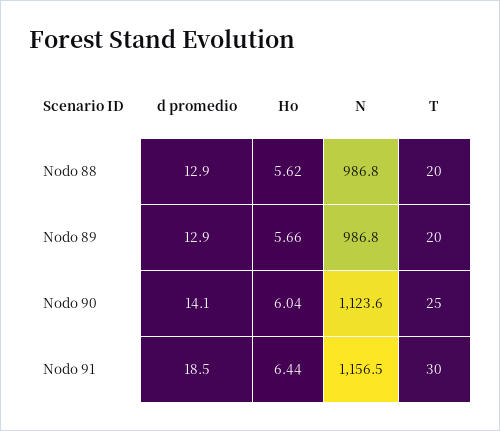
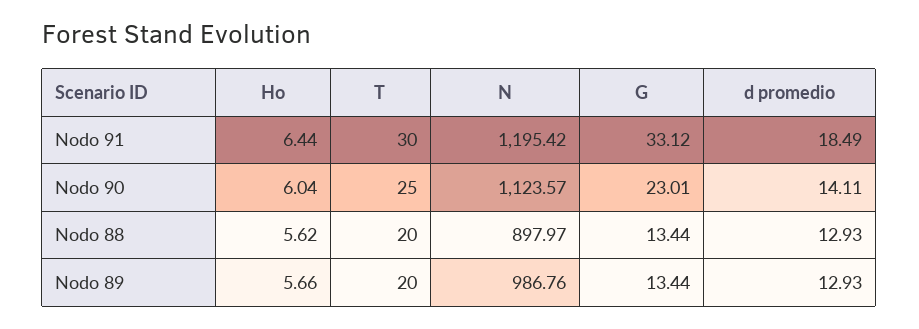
N, Nodo 88: 986.8 -> 897.97
N, Nodo 91: 1156.5 -> 1195.42
G, Nodo 91: none -> 33.12
G, Nodo 90: none -> 23.01
G, Nodo 88: none -> 13.44
G, Nodo 89: none -> 13.44

